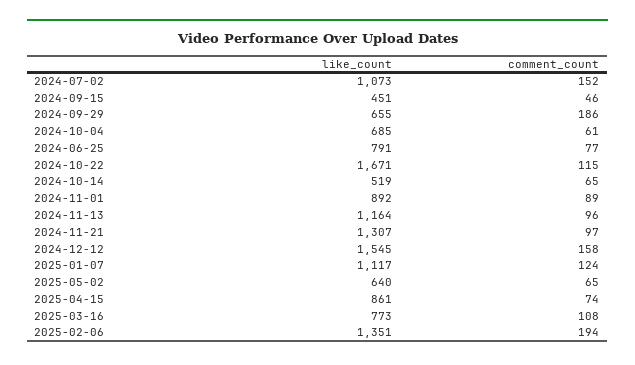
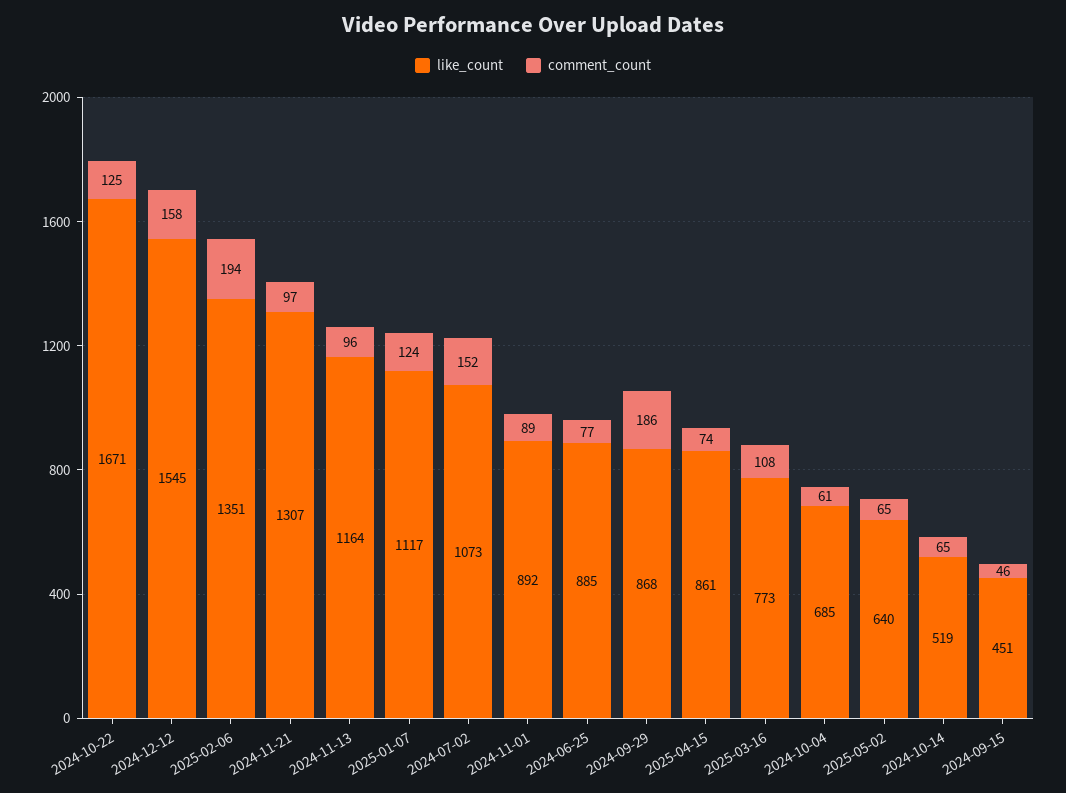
like_count, 2024-09-29: 655 -> 868
like_count, 2024-06-25: 791 -> 885
comment_count, 2024-10-22: 115 -> 125

